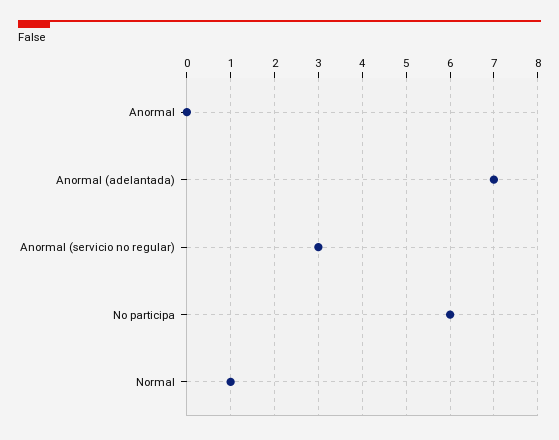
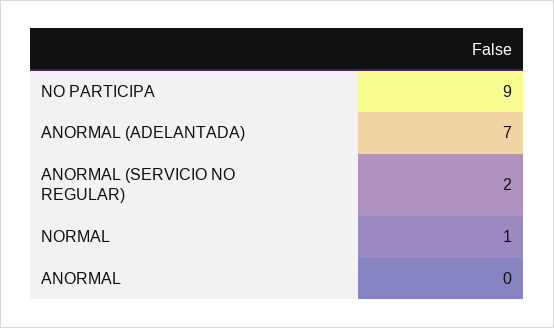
Anormal (servicio no regular): 3 -> 2
No participa: 6 -> 9

